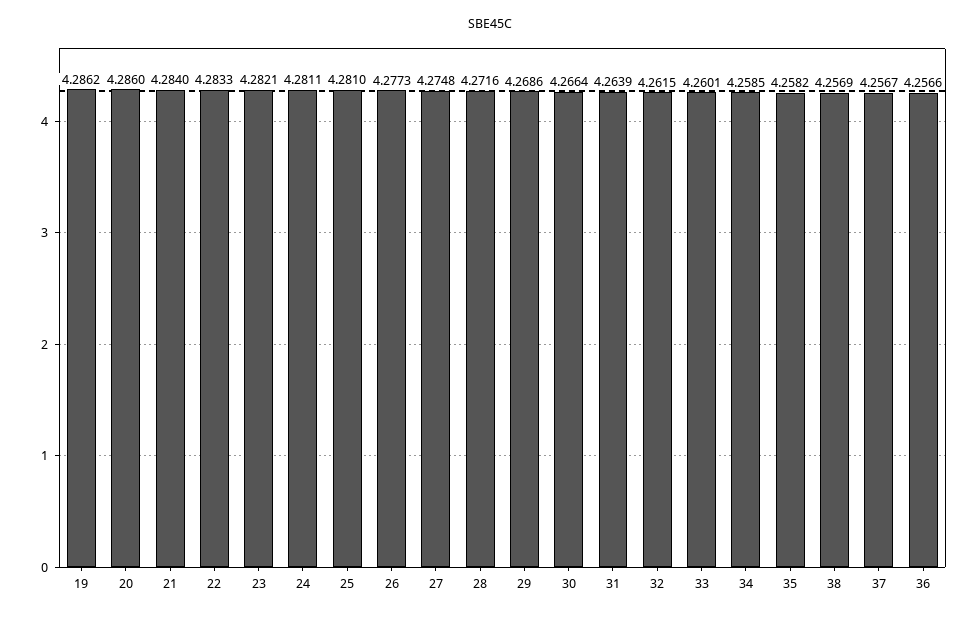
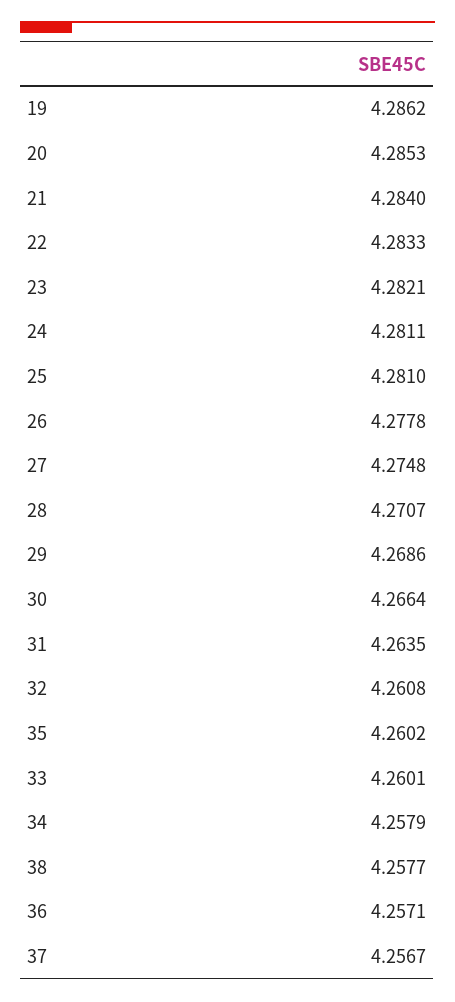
20: 4.286 -> 4.2853
26: 4.2773 -> 4.2778
28: 4.2716 -> 4.2707
31: 4.2639 -> 4.2635
32: 4.2615 -> 4.2608
34: 4.2585 -> 4.2579
35: 4.2582 -> 4.2602
38: 4.2569 -> 4.2577
36: 4.2566 -> 4.2571

